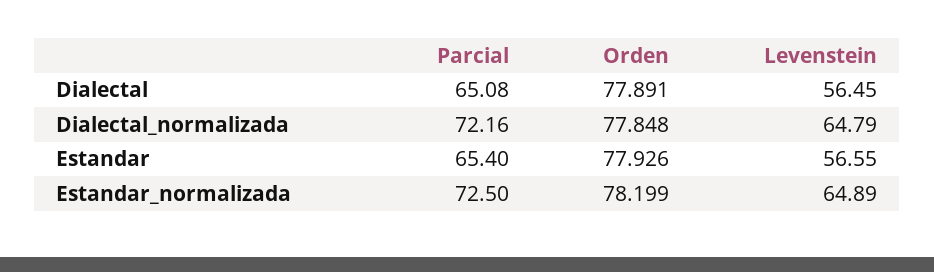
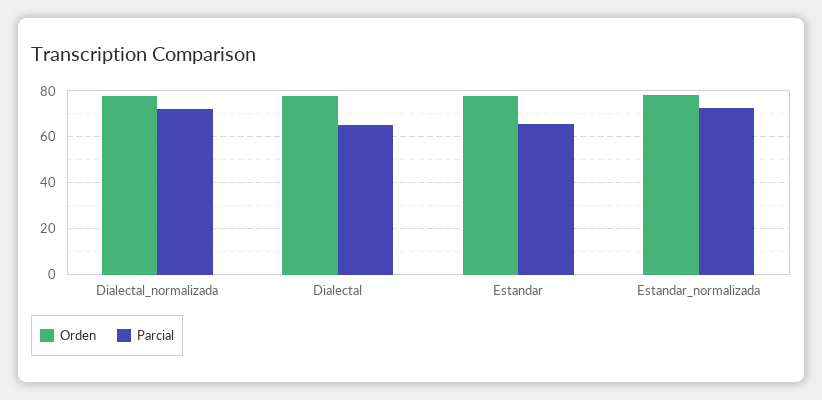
Levenstein, Dialectal: 56.45 -> none
Levenstein, Dialectal_normalizada: 64.79 -> none
Levenstein, Estandar: 56.55 -> none
Levenstein, Estandar_normalizada: 64.89 -> none

